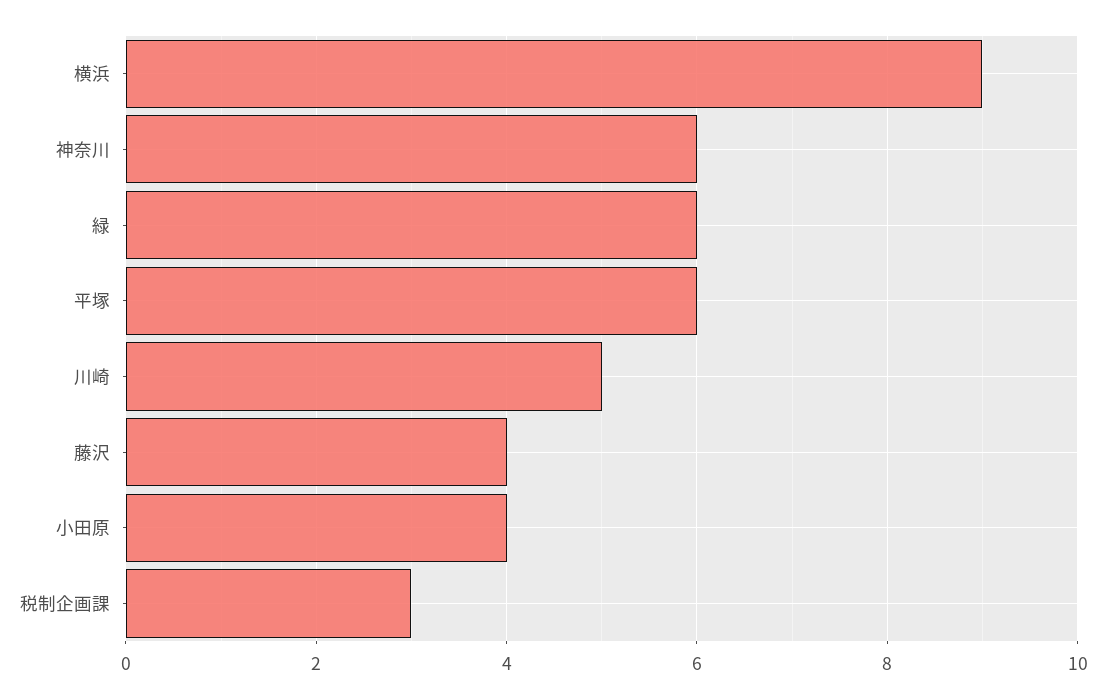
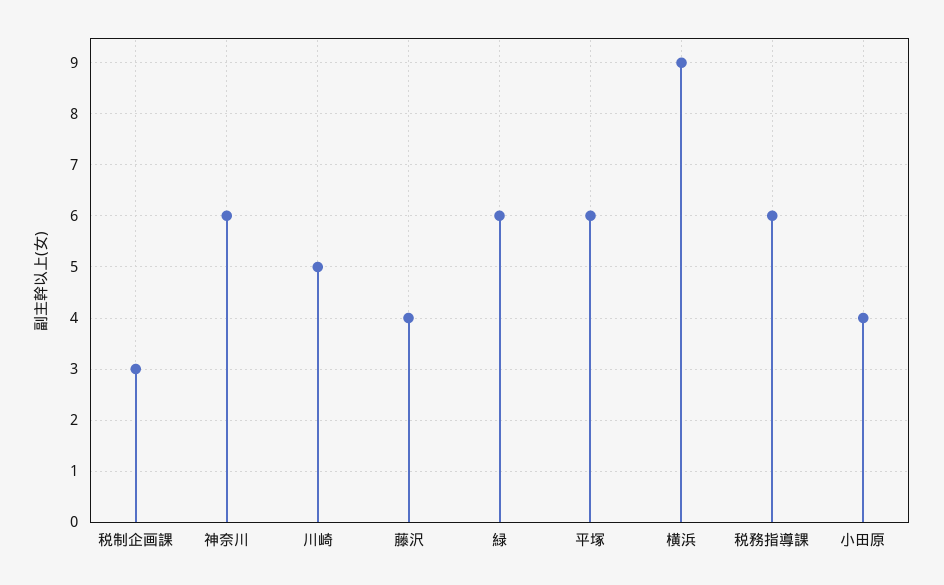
税務指導課: none -> 6

